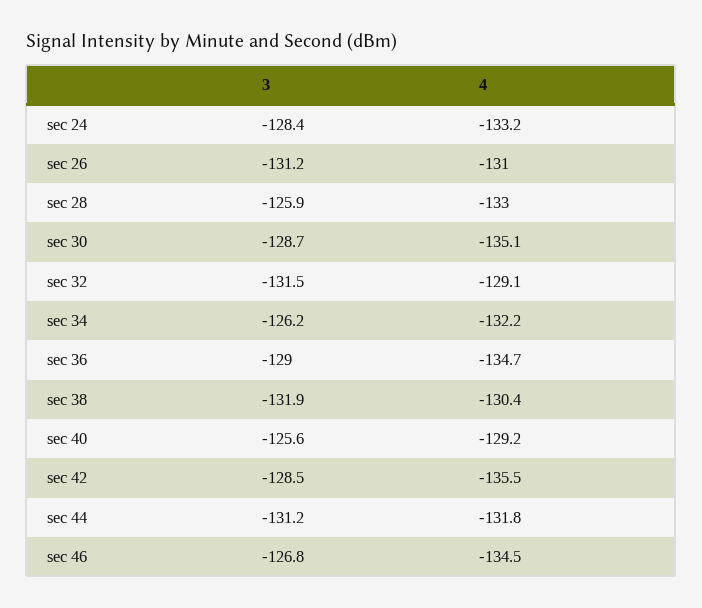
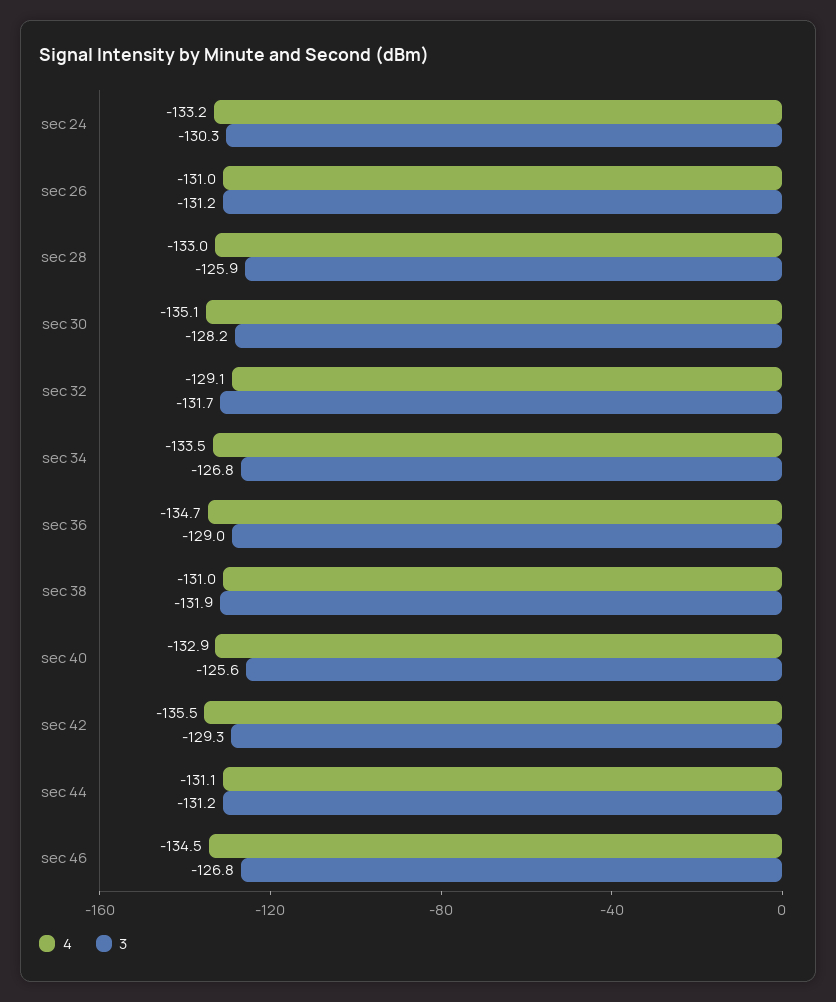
3, sec 24: -128.4 -> -130.3
3, sec 30: -128.7 -> -128.2
3, sec 32: -131.5 -> -131.7
3, sec 34: -126.2 -> -126.8
4, sec 34: -132.2 -> -133.5
4, sec 38: -130.4 -> -131
4, sec 40: -129.2 -> -132.9
3, sec 42: -128.5 -> -129.3
4, sec 44: -131.8 -> -131.1

